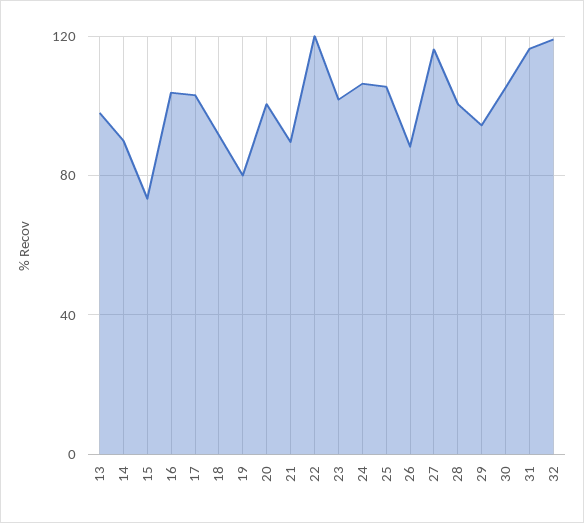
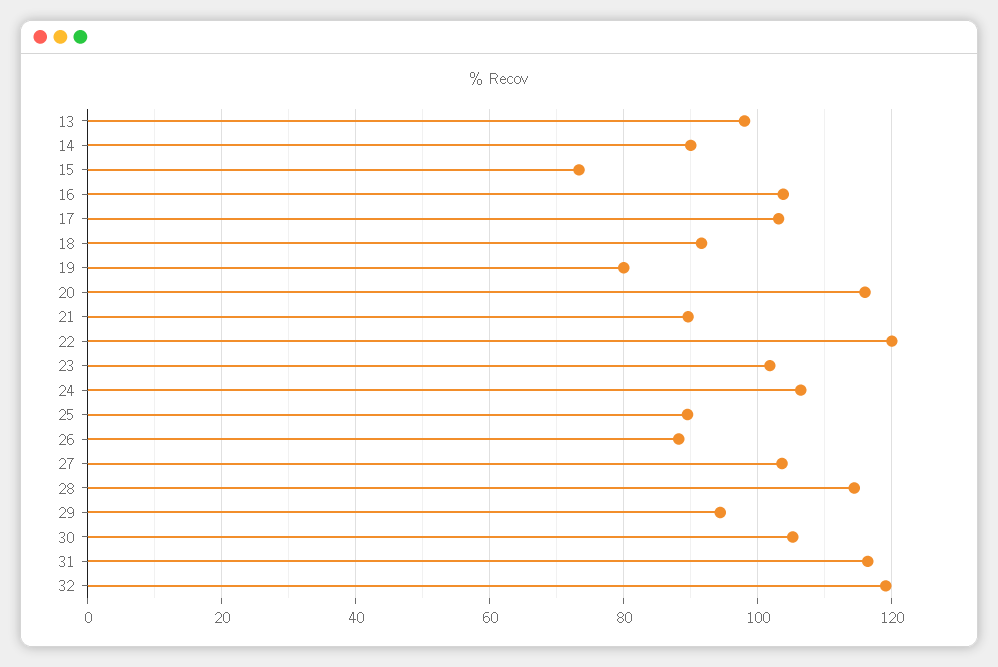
20: 100 -> 116
25: 105 -> 90
27: 115 -> 104
28: 100 -> 114

